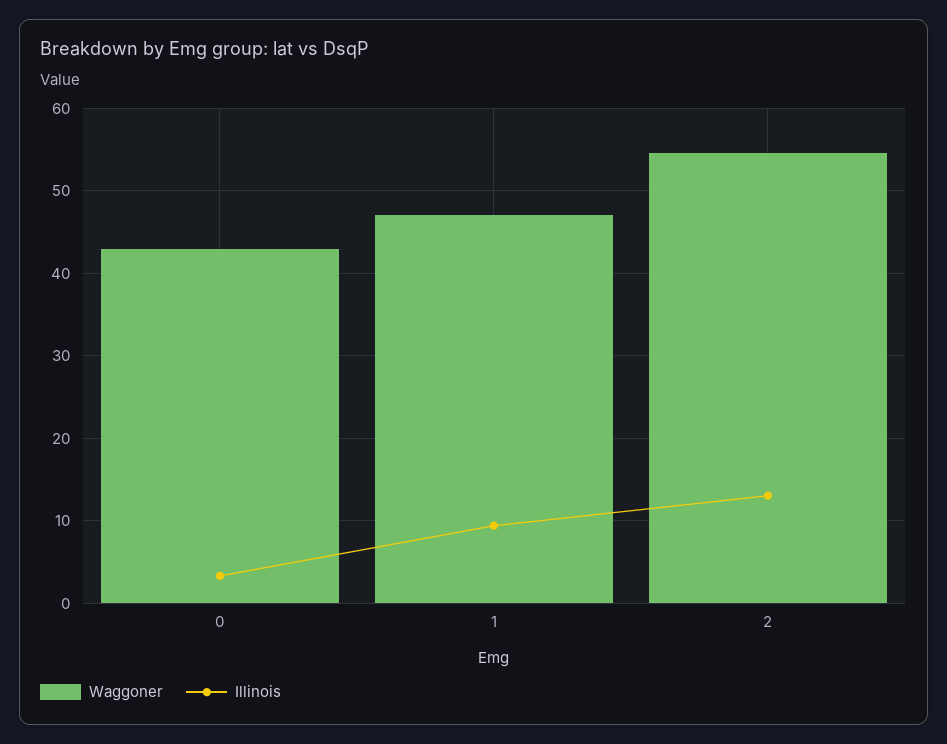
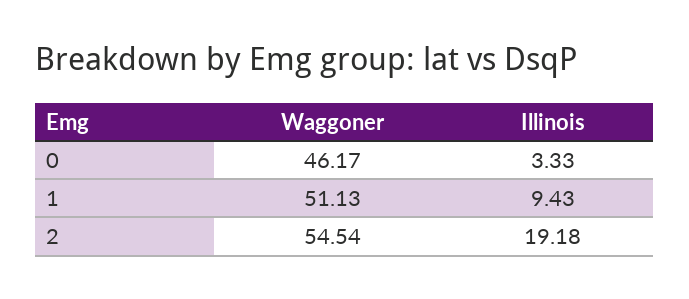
Waggoner, 0: 43 -> 46.17
Waggoner, 1: 47 -> 51.13
Illinois, 2: 13 -> 19.18

